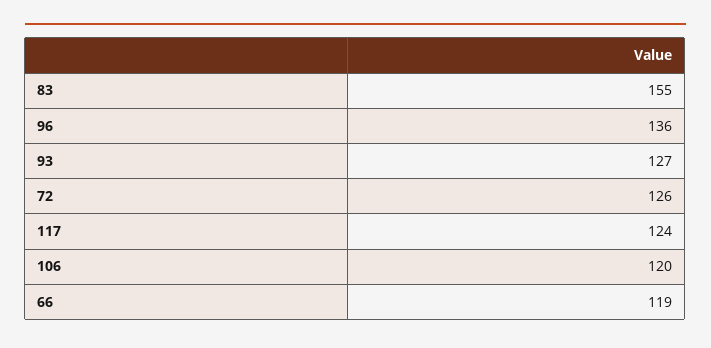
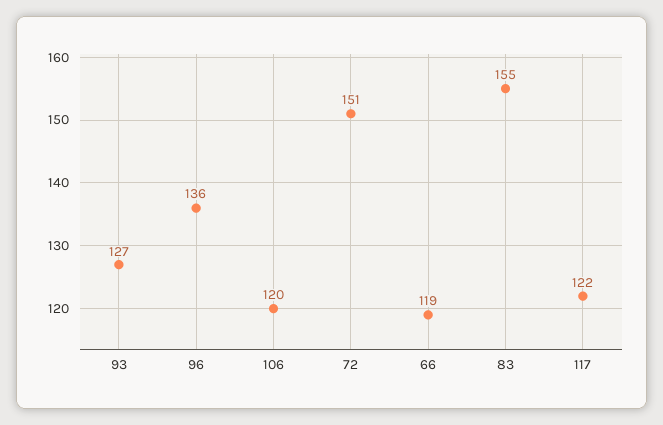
72: 126 -> 151
117: 124 -> 122

